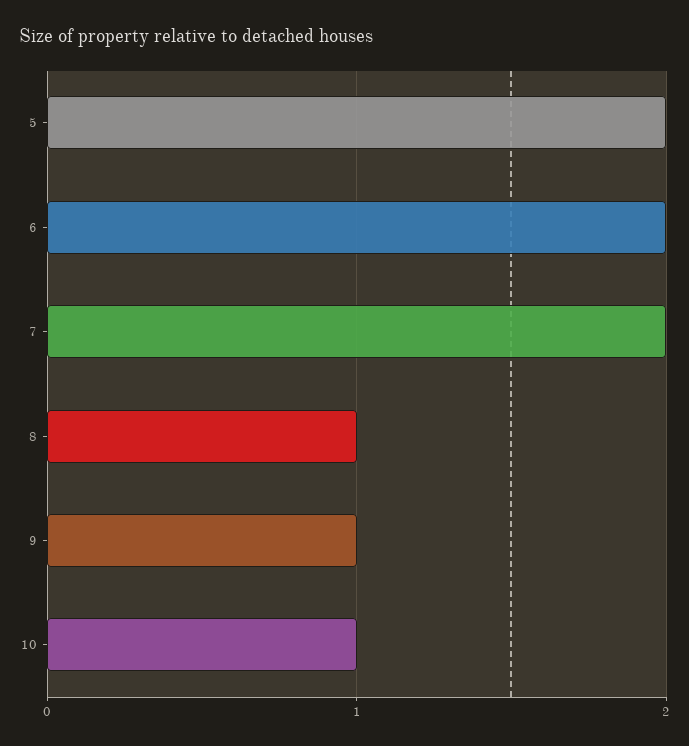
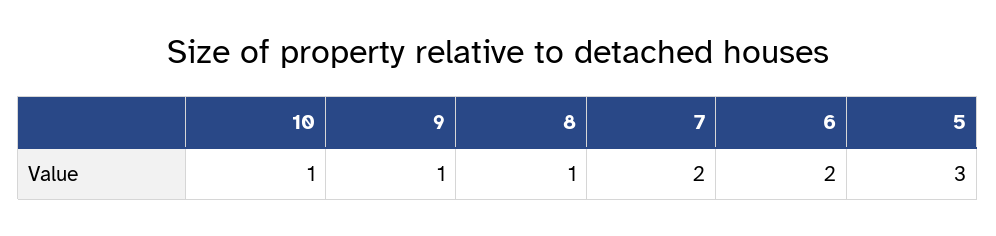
5: 2 -> 3

